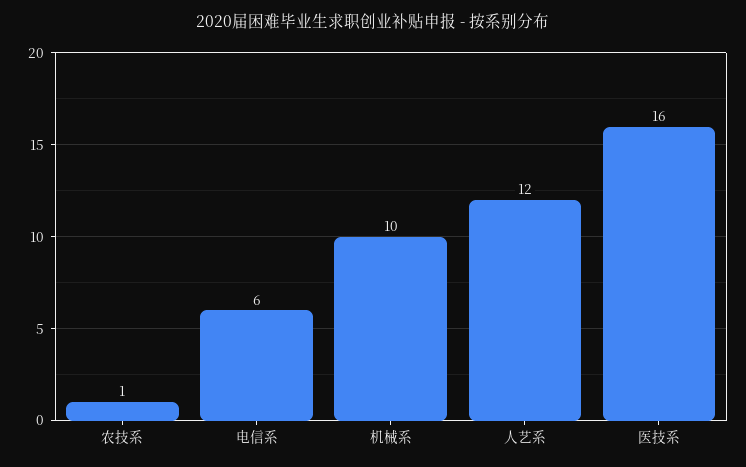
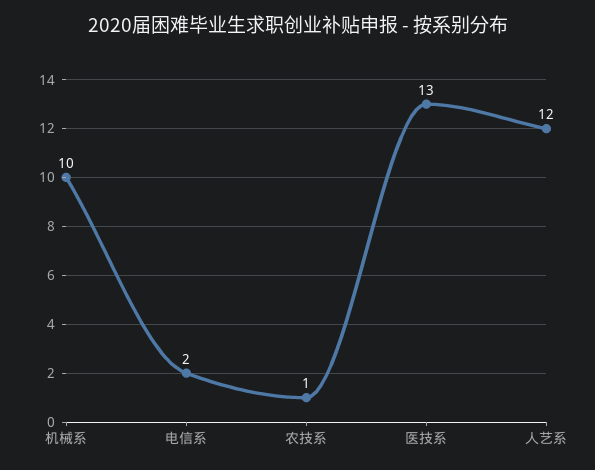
电信系: 6 -> 2
医技系: 16 -> 13

